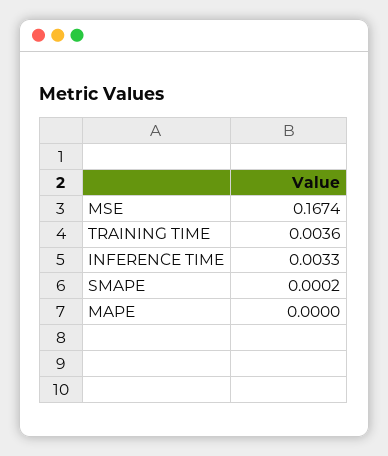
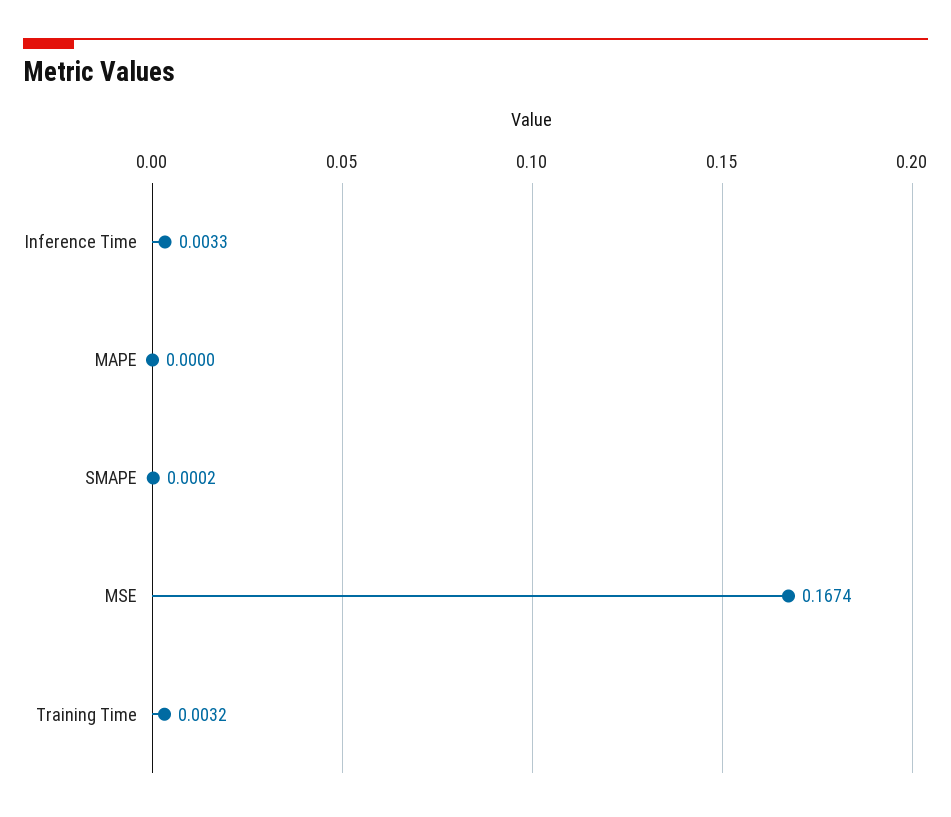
TRAINING TIME: 0.0036 -> 0.0032

